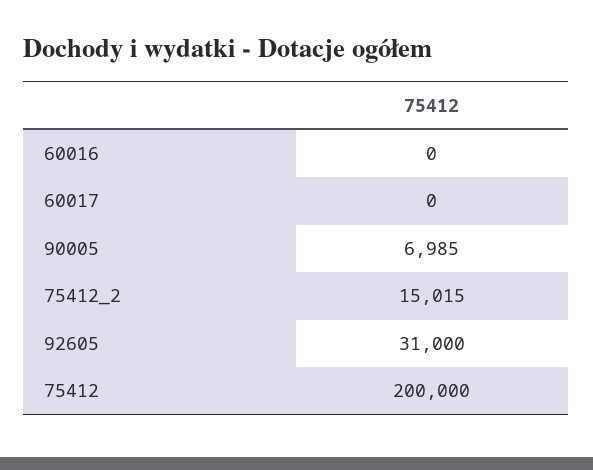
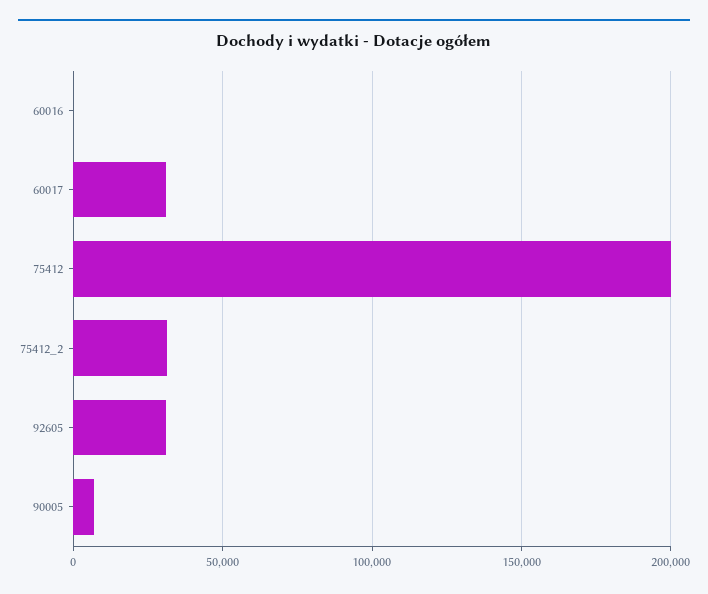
60017: 0 -> 30000
75412_2: 15015 -> 30000

